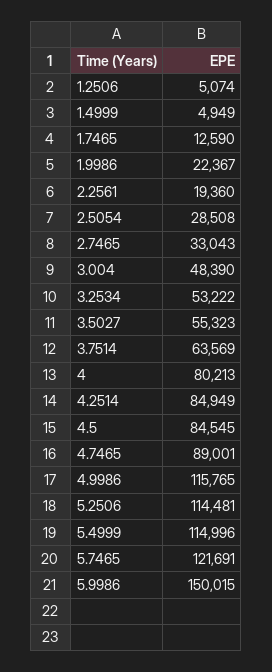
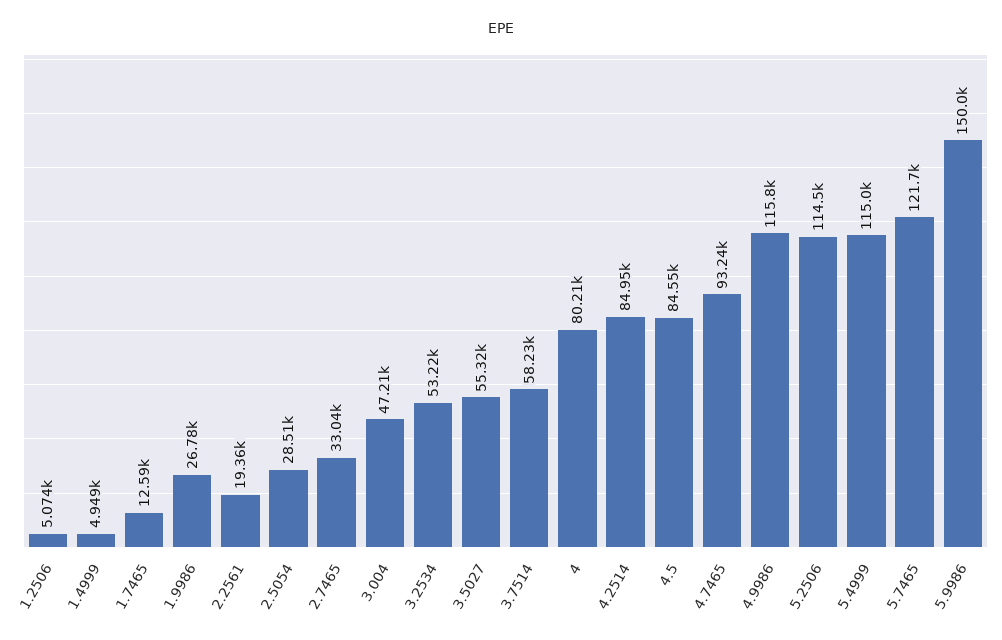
1.9986: 22367 -> 26780
3.004: 48390 -> 47210
3.7514: 63569 -> 58230
4.7465: 89001 -> 93240

